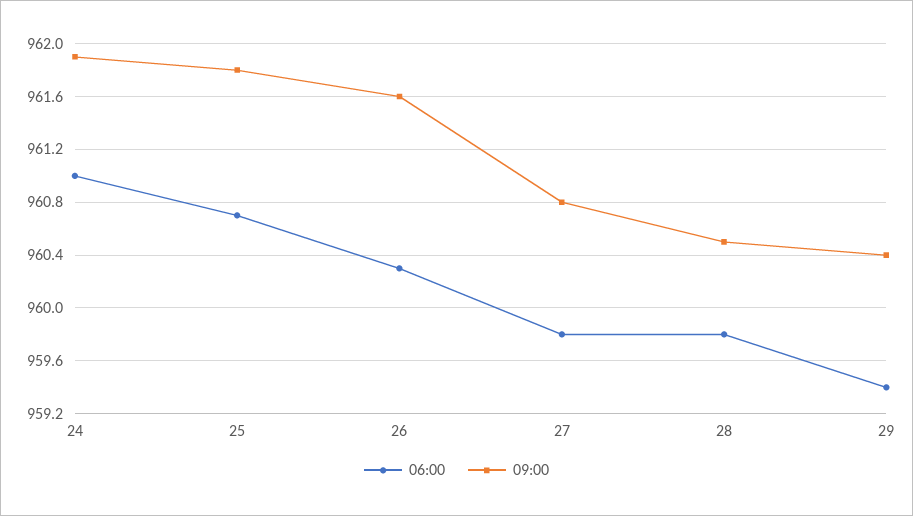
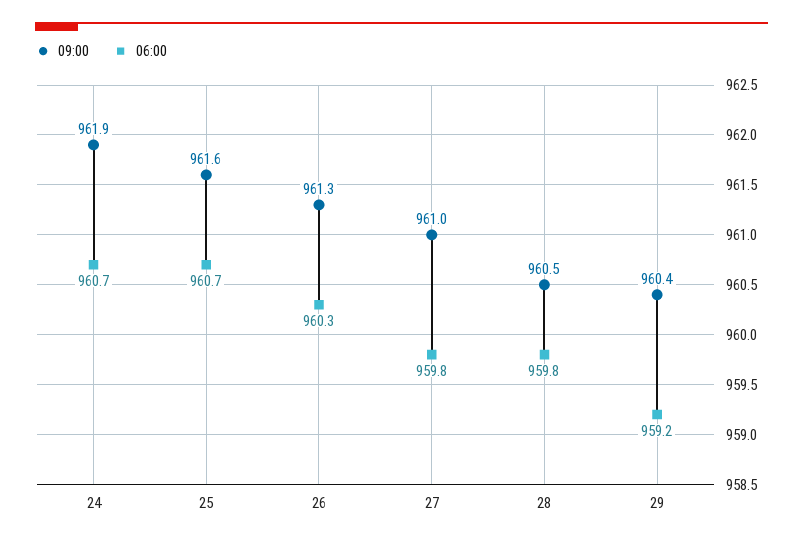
06:00, 24: 961 -> 960.7
09:00, 25: 961.8 -> 961.6
09:00, 26: 961.6 -> 961.3
09:00, 27: 960.8 -> 961
06:00, 29: 959.4 -> 959.2

